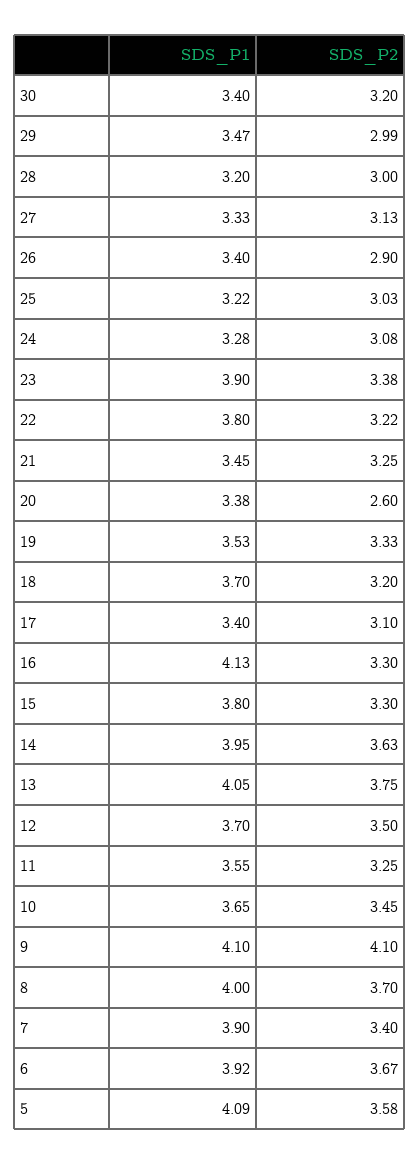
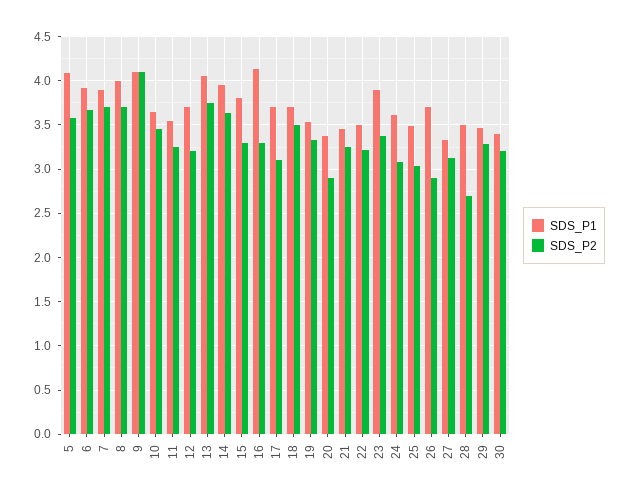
SDS_P2, 29: 2.99 -> 3.3
SDS_P1, 28: 3.2 -> 3.5
SDS_P2, 28: 3 -> 2.7
SDS_P1, 26: 3.4 -> 3.7
SDS_P1, 25: 3.22 -> 3.5
SDS_P1, 24: 3.28 -> 3.6
SDS_P1, 22: 3.8 -> 3.5
SDS_P2, 20: 2.6 -> 2.9
SDS_P2, 18: 3.2 -> 3.5
SDS_P1, 17: 3.4 -> 3.7
SDS_P2, 12: 3.5 -> 3.2
SDS_P2, 7: 3.4 -> 3.7

